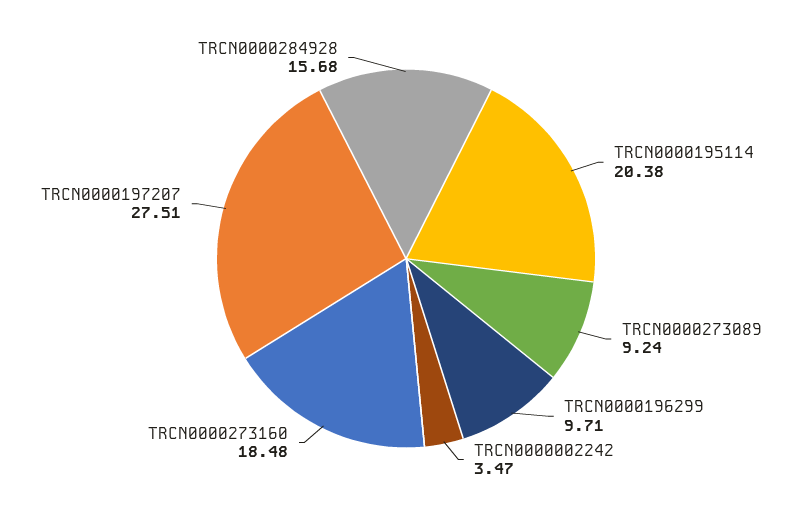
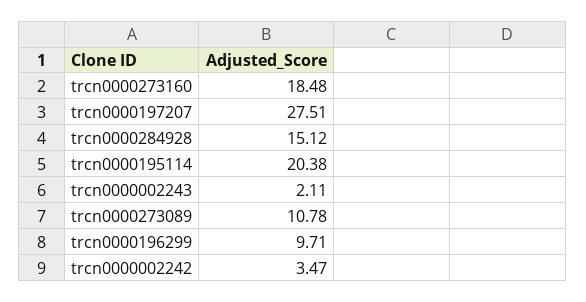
TRCN0000273089: 9.24 -> 10.78
TRCN0000284928: 15.68 -> 15.12
trcn0000002243: none -> 2.11

